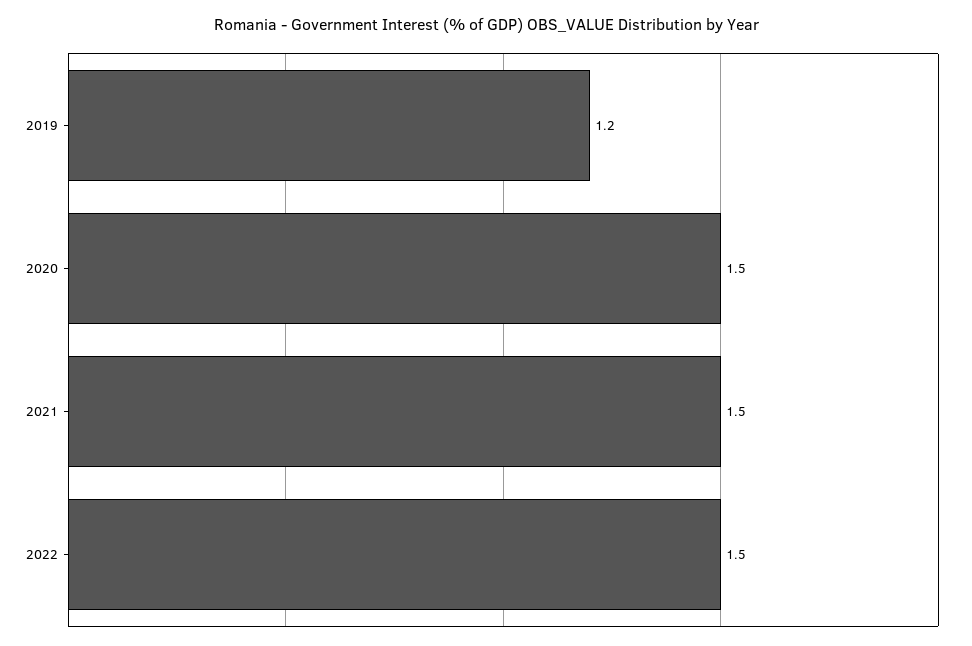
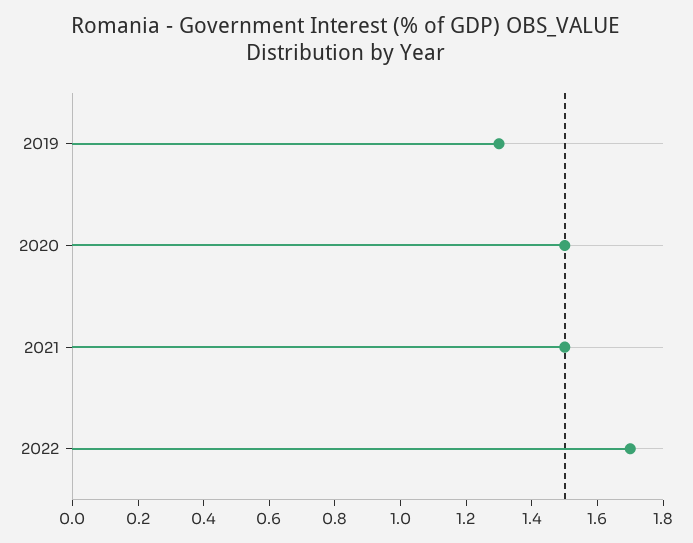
2019: 1.2 -> 1.3
2022: 1.5 -> 1.7

